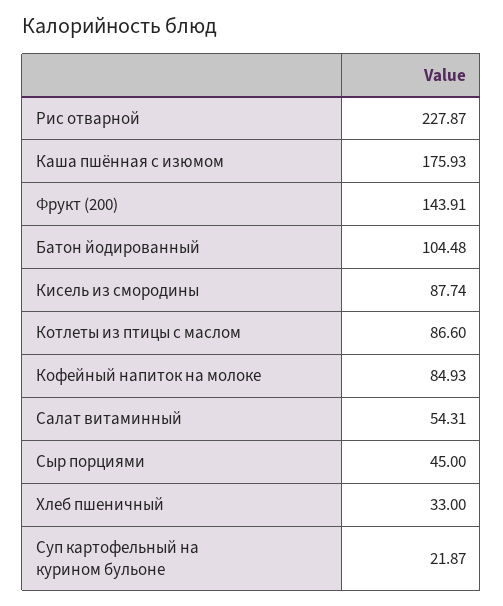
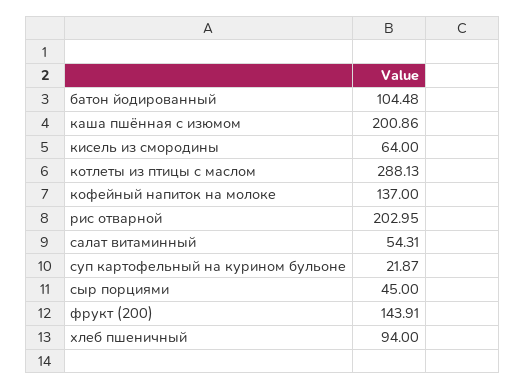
Рис отварной: 227.87 -> 202.95
Каша пшённая с изюмом: 175.93 -> 200.86
Кисель из смородины: 87.74 -> 64
Котлеты из птицы с маслом: 86.6 -> 288.13
Кофейный напиток на молоке: 84.93 -> 137
Хлеб пшеничный: 33 -> 94

